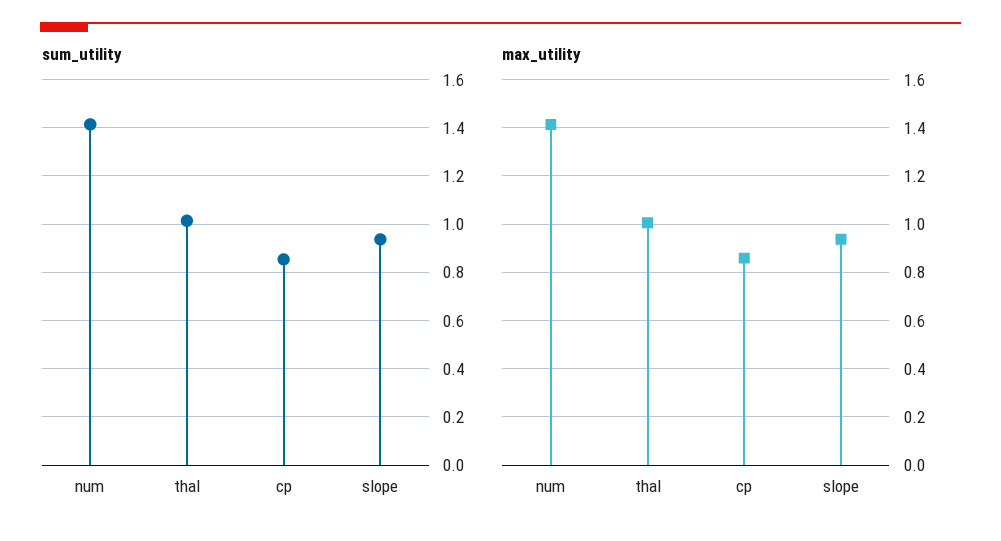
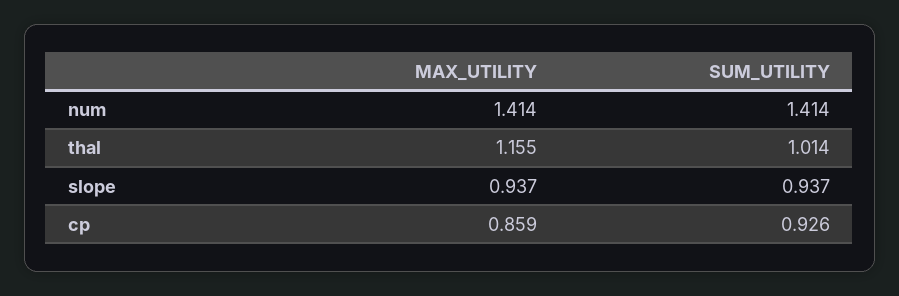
sum_utility, cp: 0.85 -> 0.926
max_utility, thal: 1 -> 1.155

